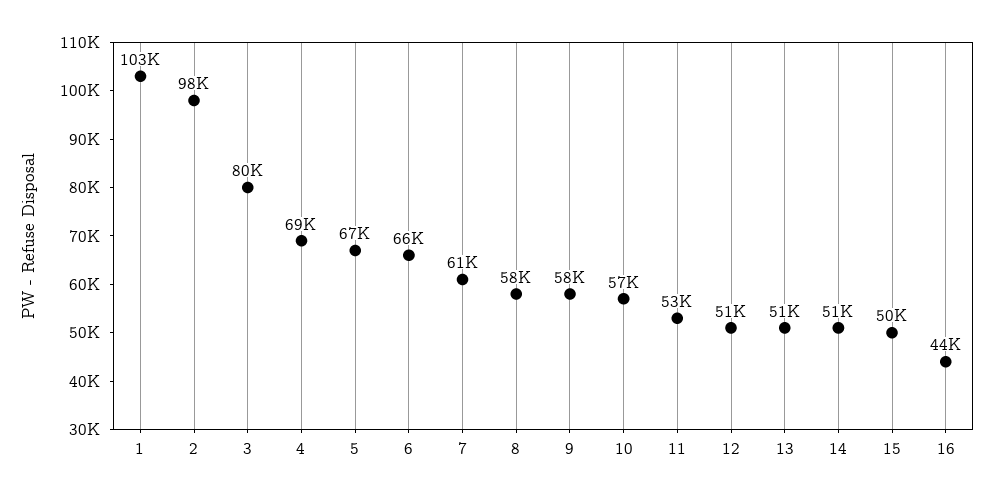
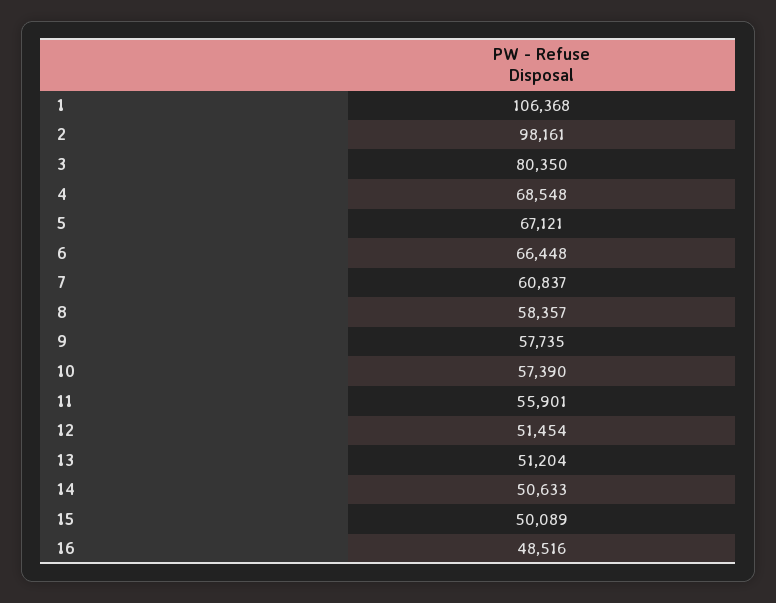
1: 103000 -> 106368
11: 53000 -> 55901
16: 44000 -> 48516

